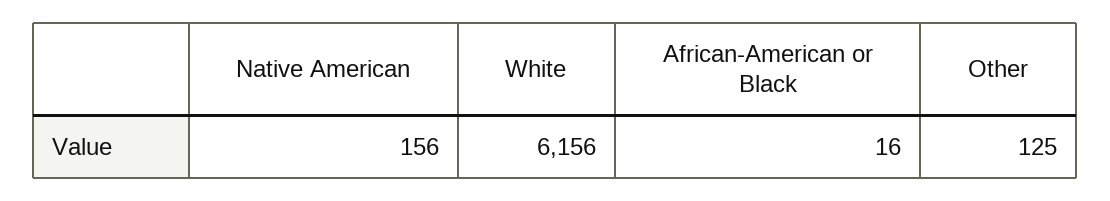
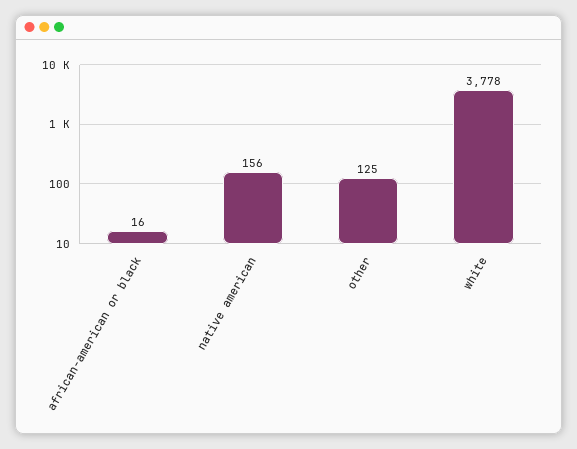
White: 6156 -> 3778

